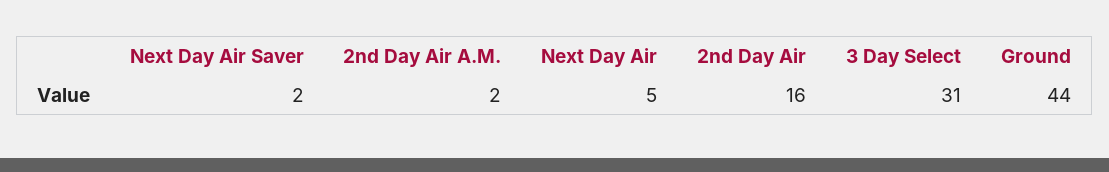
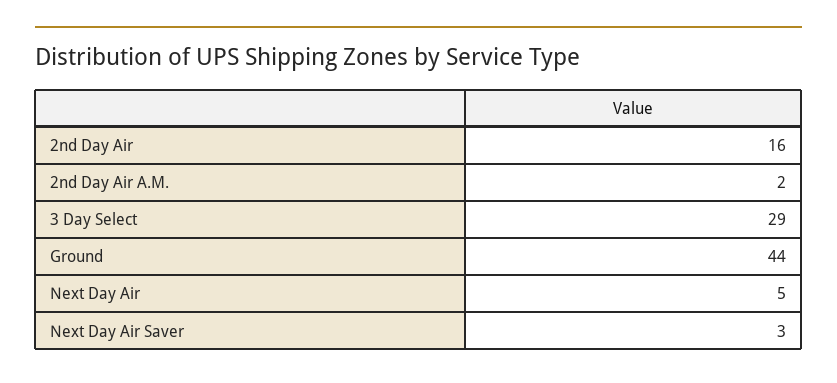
Next Day Air Saver: 2 -> 3
3 Day Select: 31 -> 29

